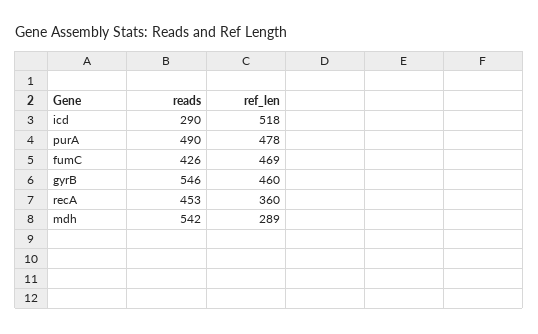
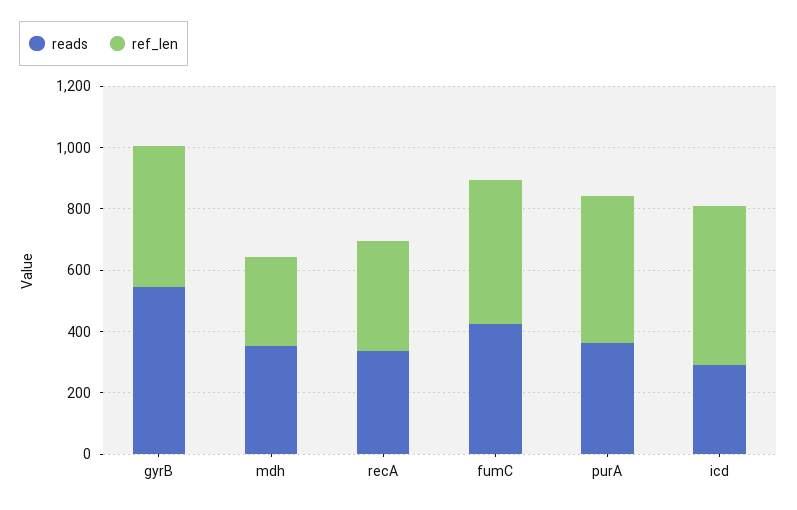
reads, purA: 490 -> 350
reads, recA: 453 -> 350
reads, mdh: 542 -> 350

